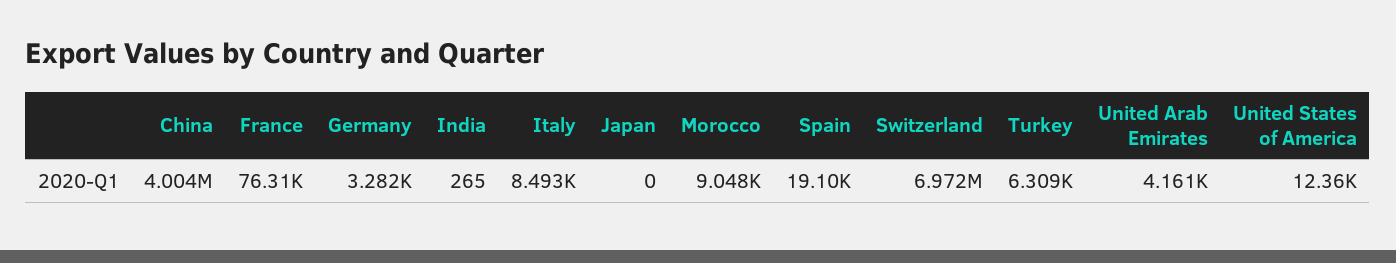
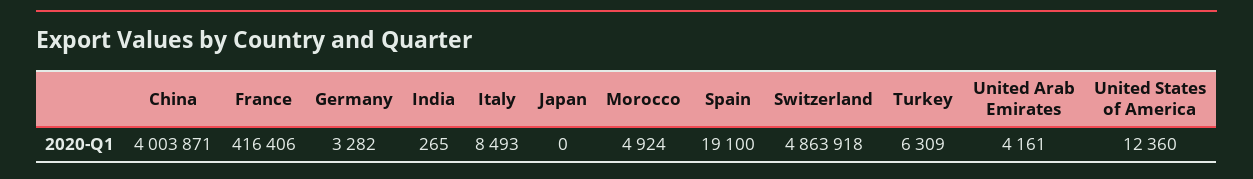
France: 76310 -> 416406
Morocco: 9048 -> 4924
Switzerland: 6972000 -> 4863918

